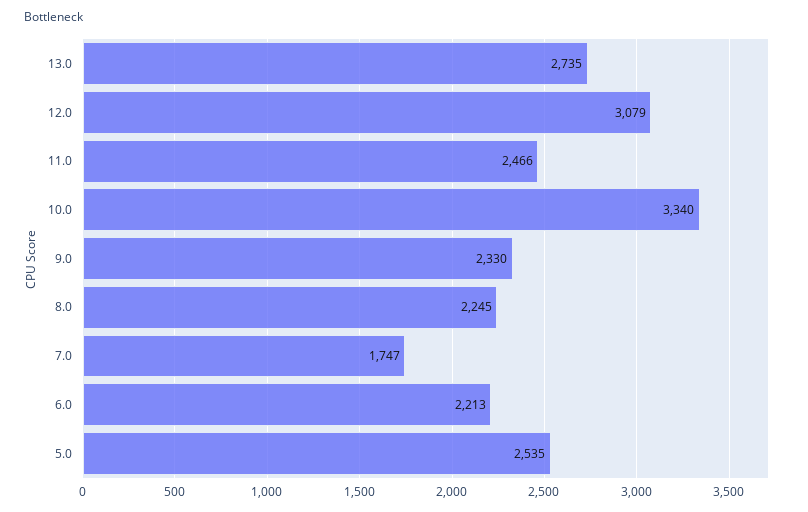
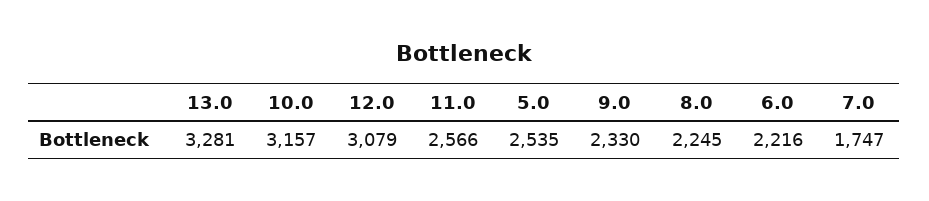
13.0: 2735 -> 3281
11.0: 2466 -> 2566
10.0: 3340 -> 3157
6.0: 2213 -> 2216

